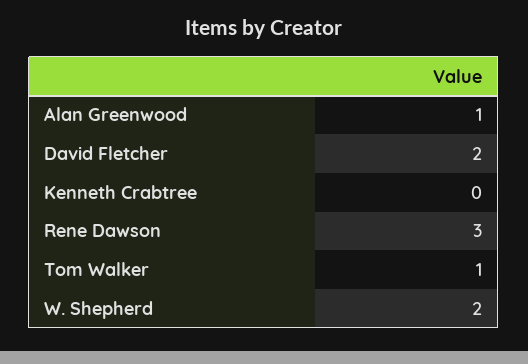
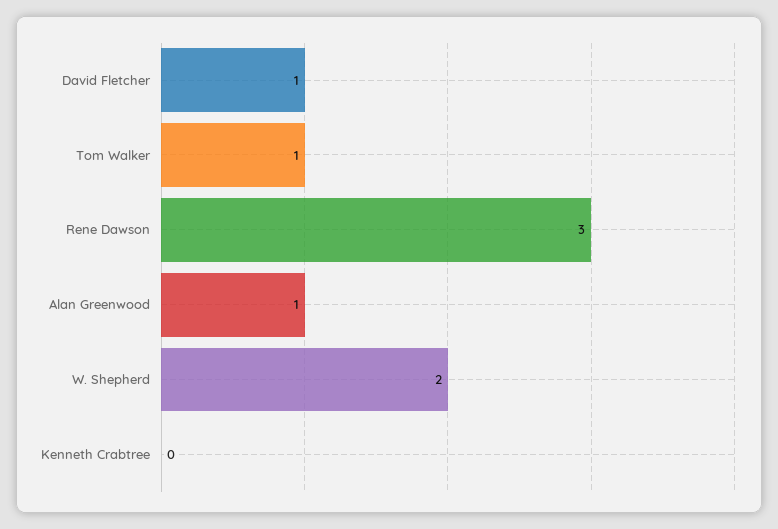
David Fletcher: 2 -> 1

